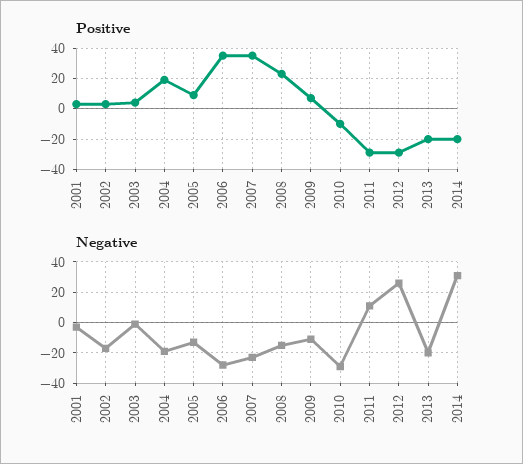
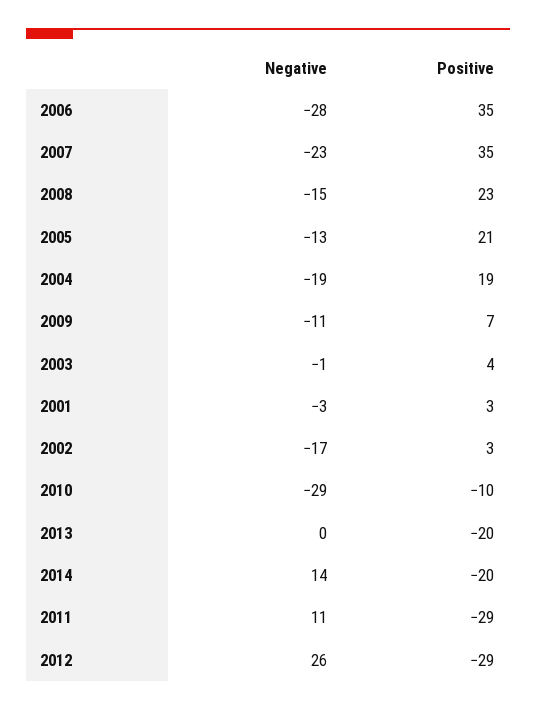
Positive, 2005: 10 -> 21
Negative, 2013: -20 -> 0
Negative, 2014: 30 -> 14

